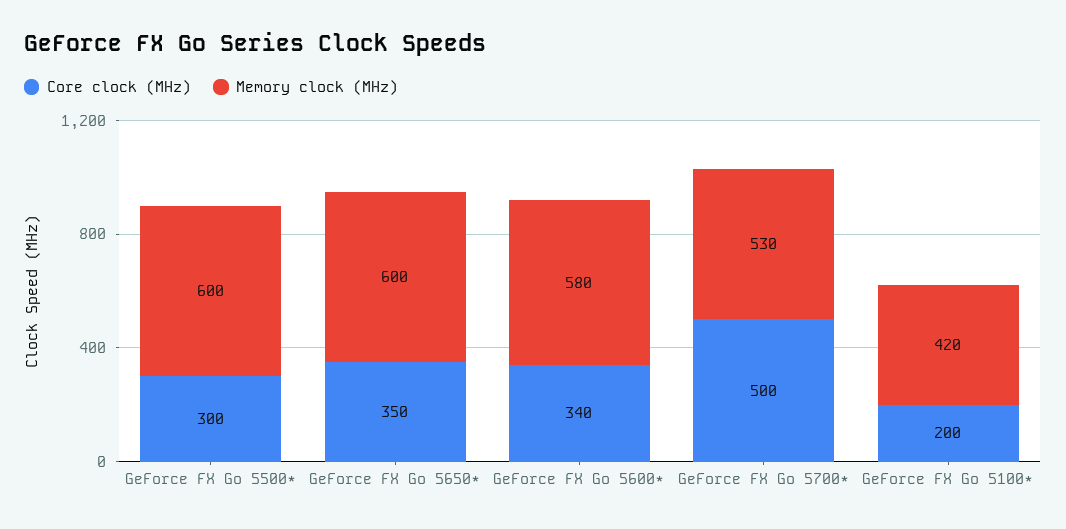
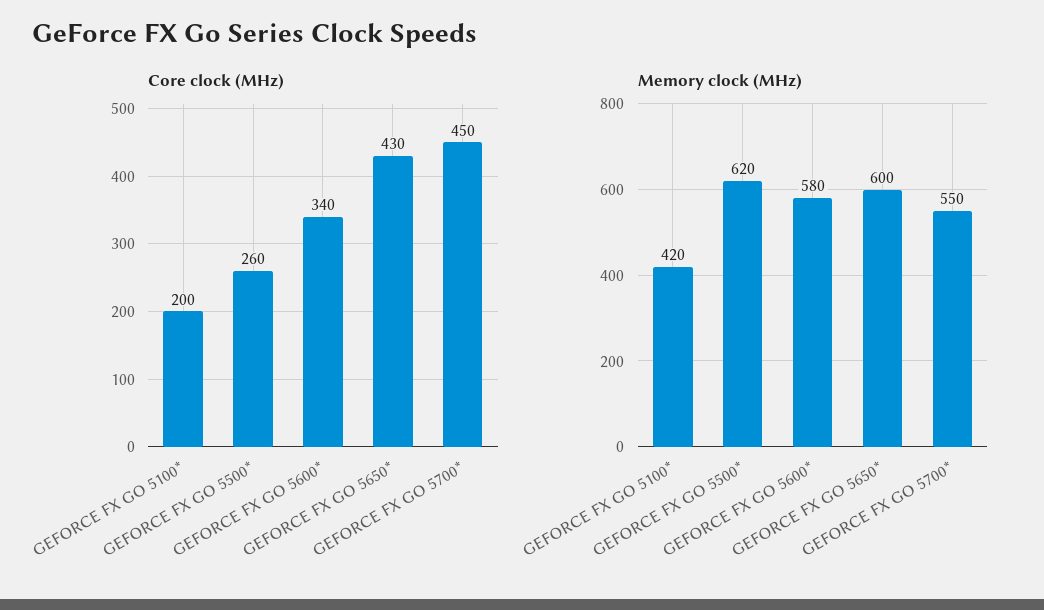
Core clock (MHz), GeForce FX Go 5500*: 300 -> 260
Memory clock (MHz), GeForce FX Go 5500*: 600 -> 620
Core clock (MHz), GeForce FX Go 5650*: 350 -> 430
Core clock (MHz), GeForce FX Go 5700*: 500 -> 450
Memory clock (MHz), GeForce FX Go 5700*: 530 -> 550

